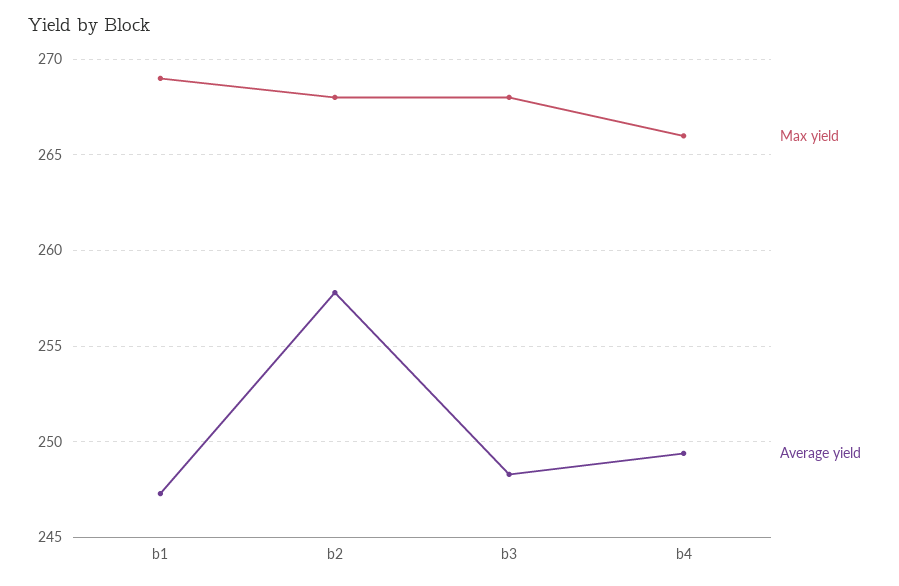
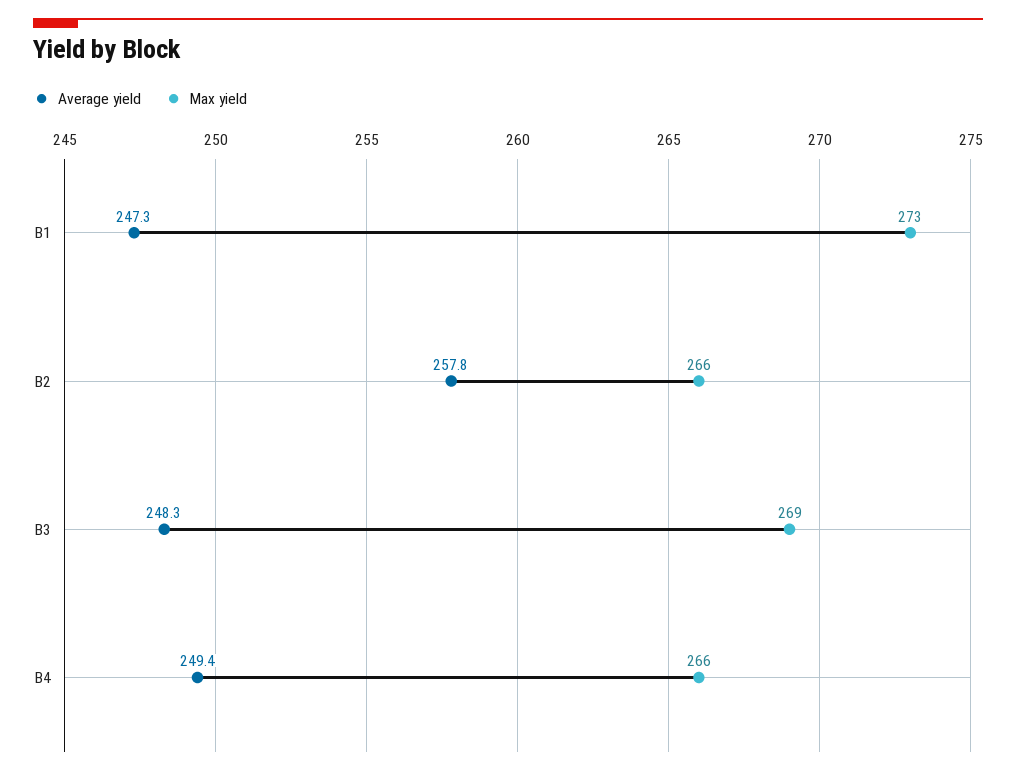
Max yield, b1: 269 -> 273
Max yield, b2: 268 -> 266
Max yield, b3: 268 -> 269

